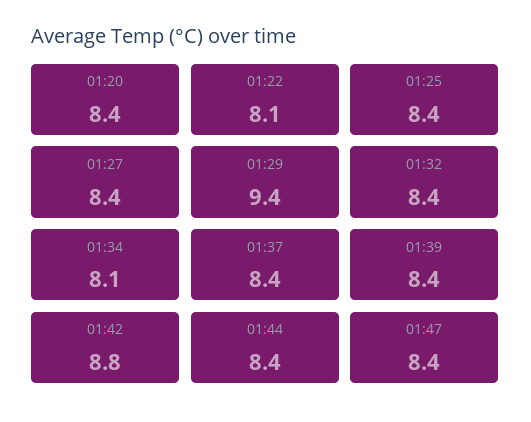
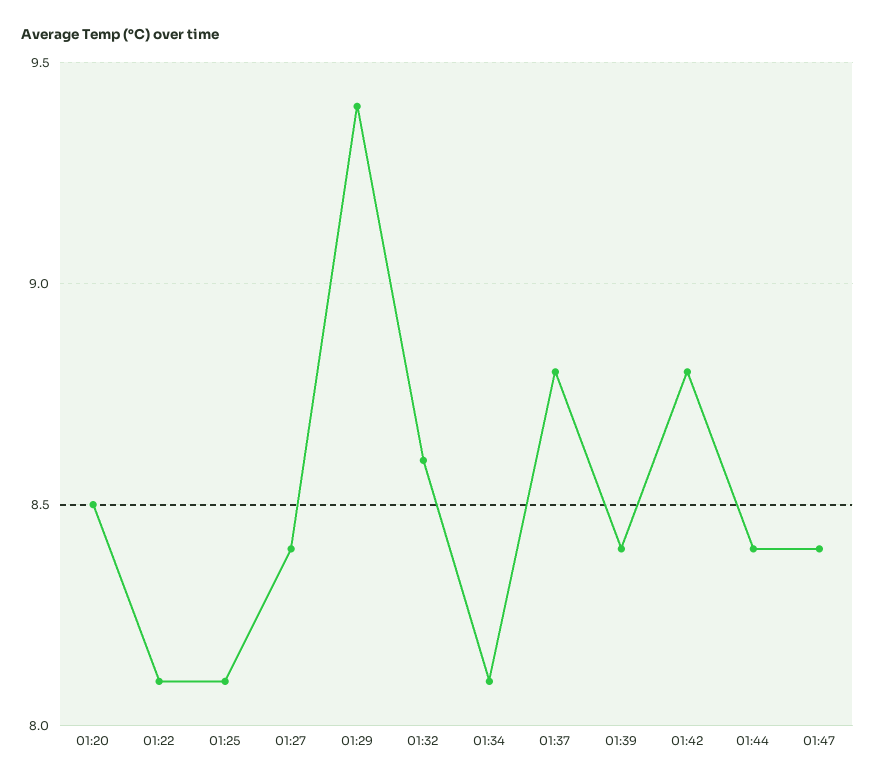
01:20: 8.4 -> 8.5
01:25: 8.4 -> 8.1
01:32: 8.4 -> 8.6
01:37: 8.4 -> 8.8

